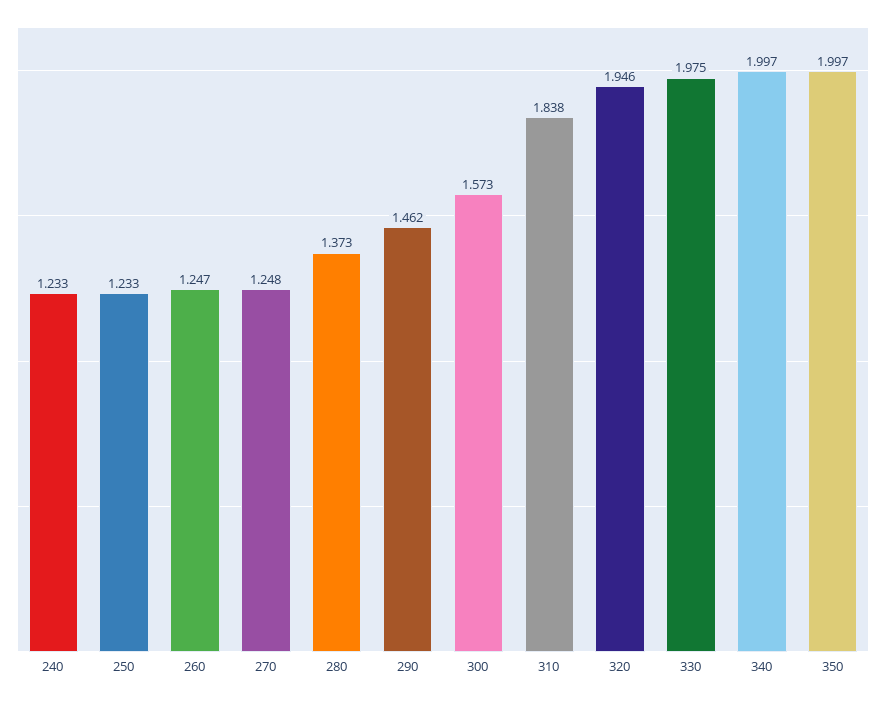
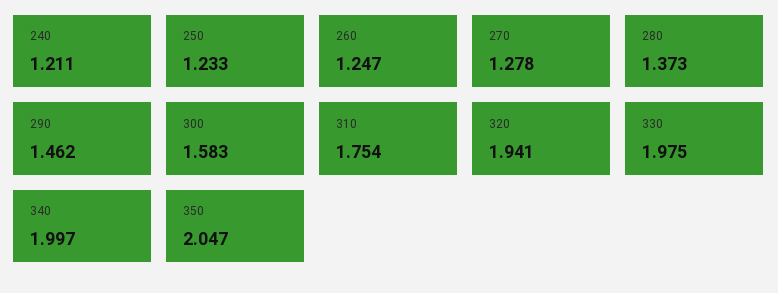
240: 1.233 -> 1.211
270: 1.248 -> 1.278
300: 1.573 -> 1.583
310: 1.838 -> 1.754
320: 1.946 -> 1.941
350: 1.997 -> 2.047

